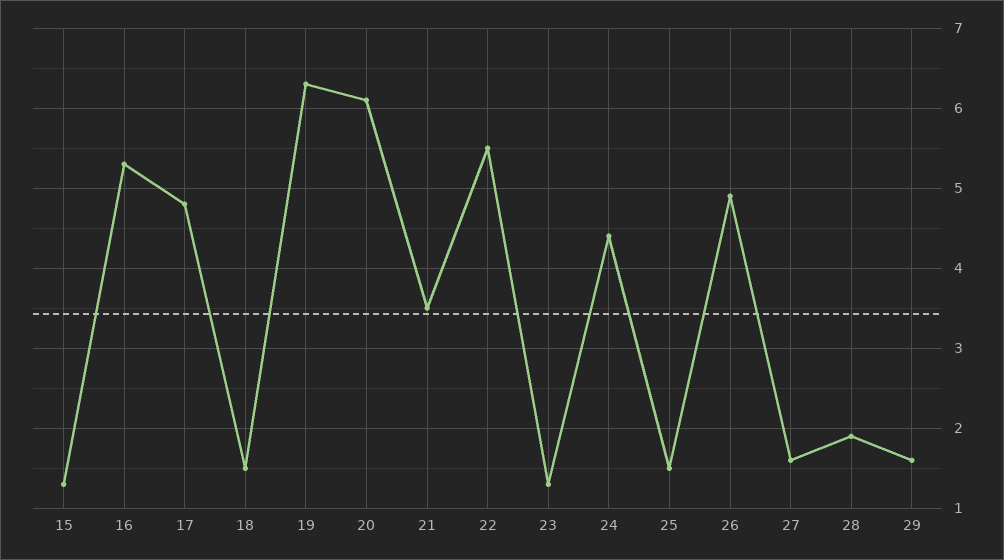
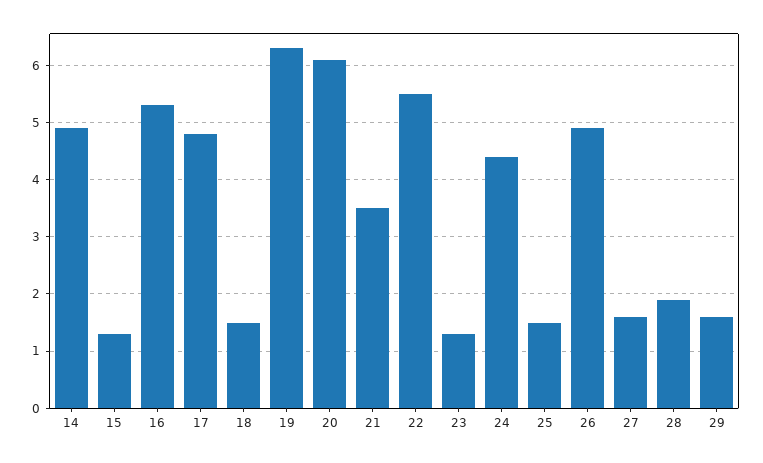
14: none -> 5

